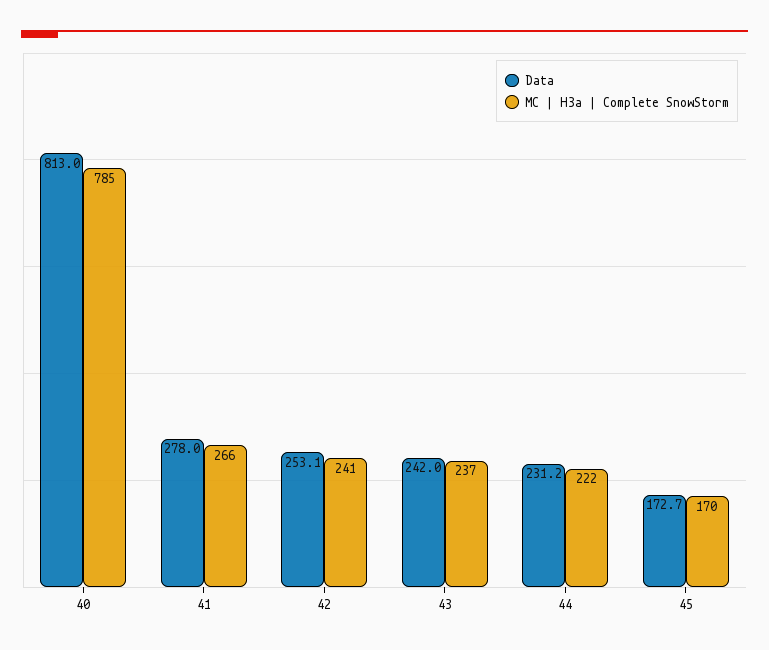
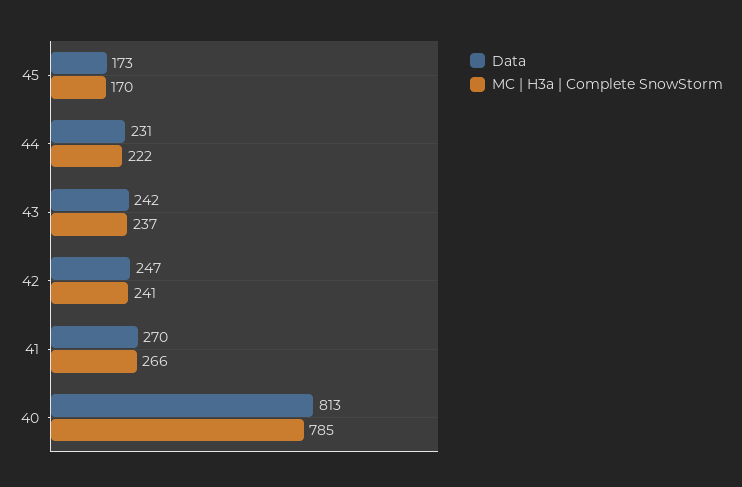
Data, 41: 278 -> 270
Data, 42: 253.1 -> 247

